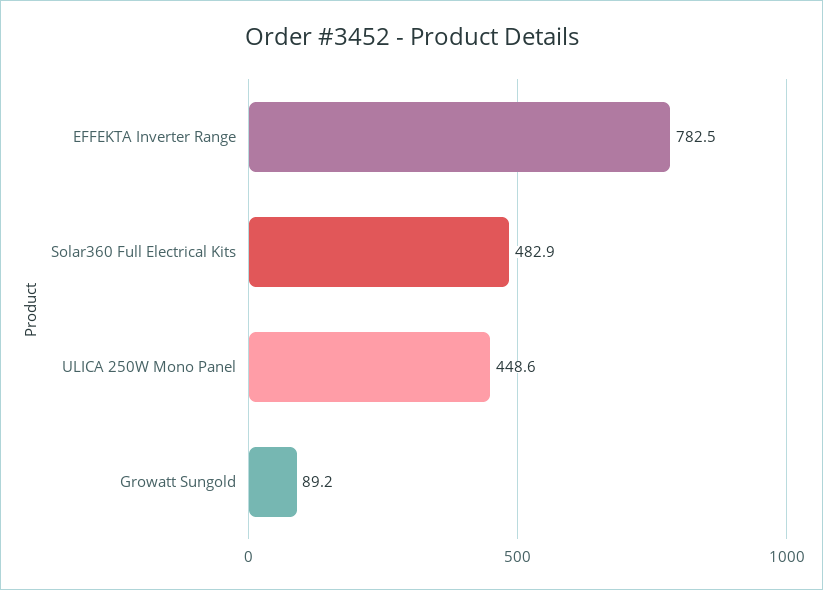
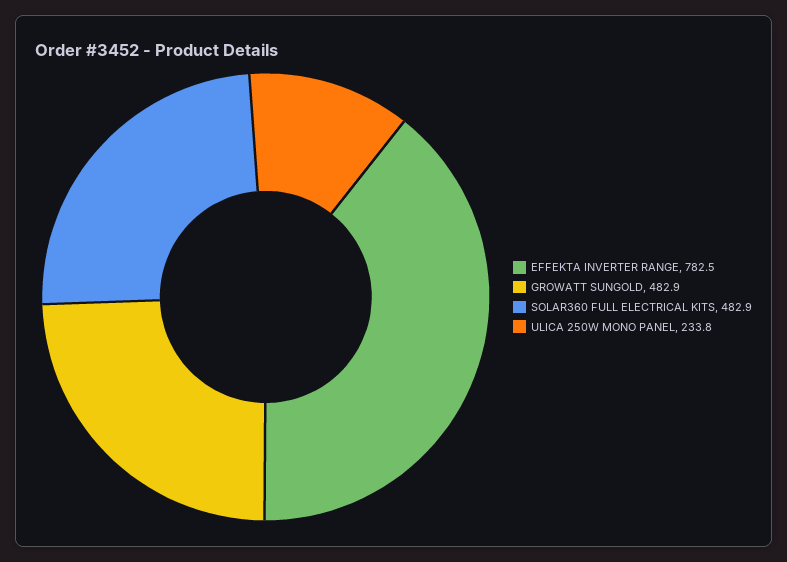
ULICA 250W Mono Panel: 448.6 -> 233.8
Growatt Sungold: 89.2 -> 482.9

